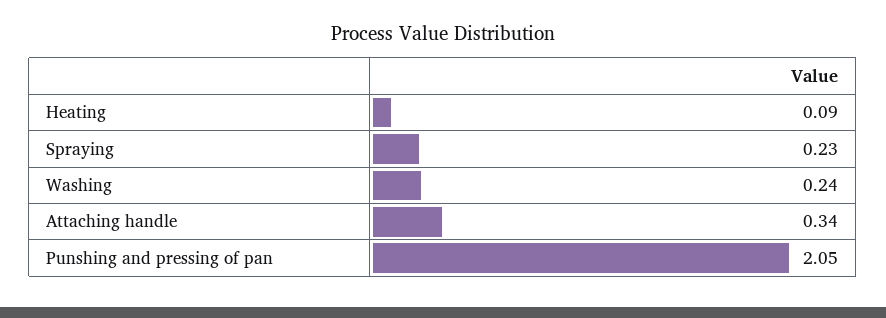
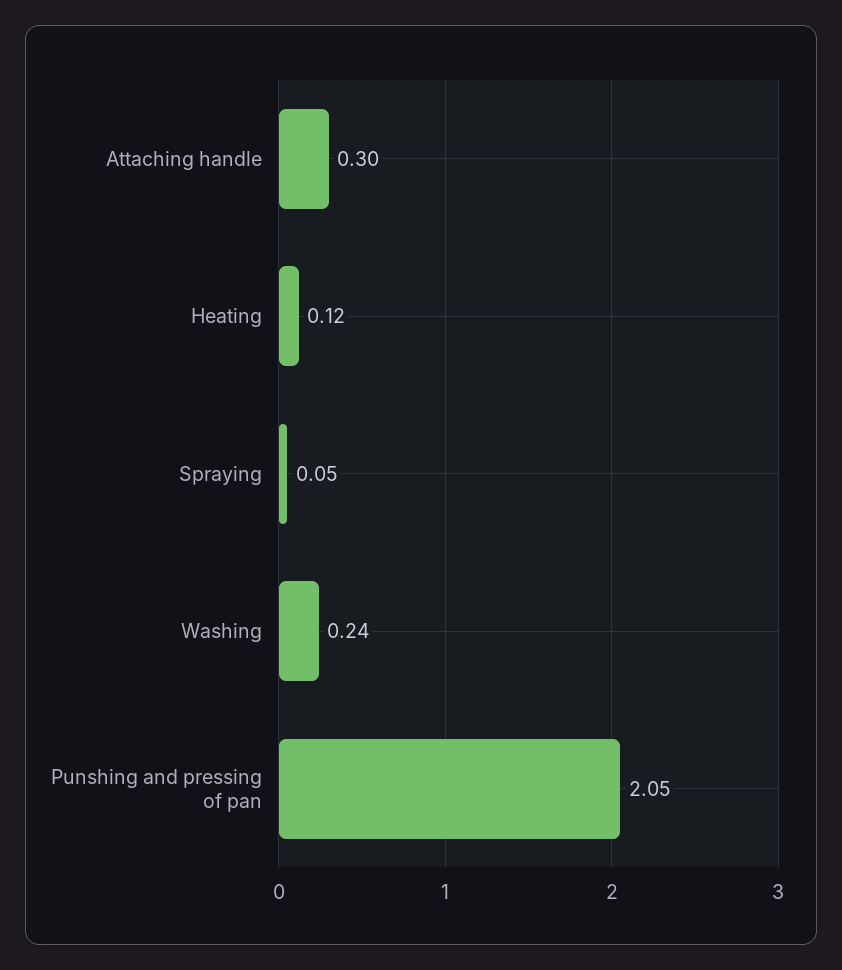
Heating: 0.09 -> 0.12
Spraying: 0.23 -> 0.05
Attaching handle: 0.34 -> 0.3

